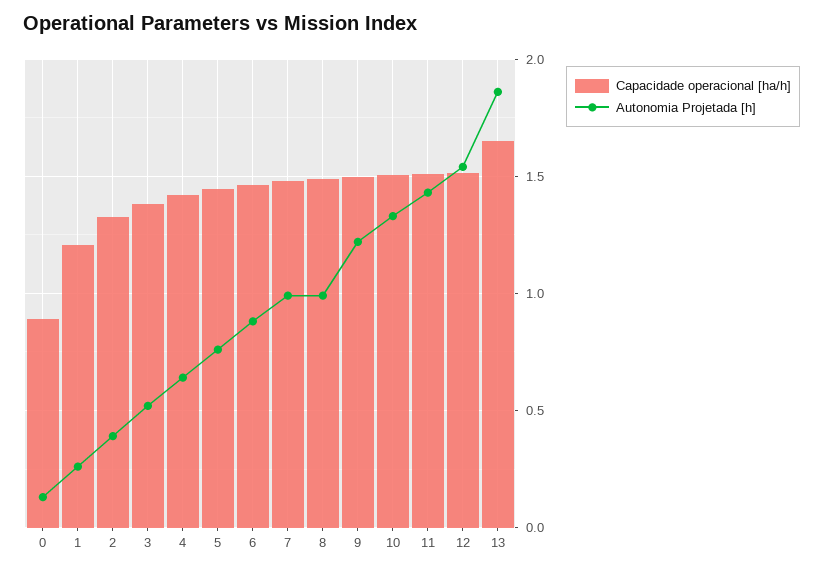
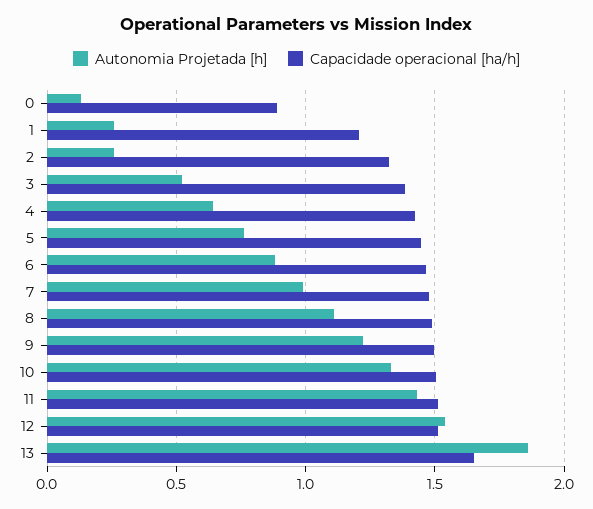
Autonomia Projetada [h], 2: 0.4 -> 0.25
Autonomia Projetada [h], 8: 1 -> 1.1

